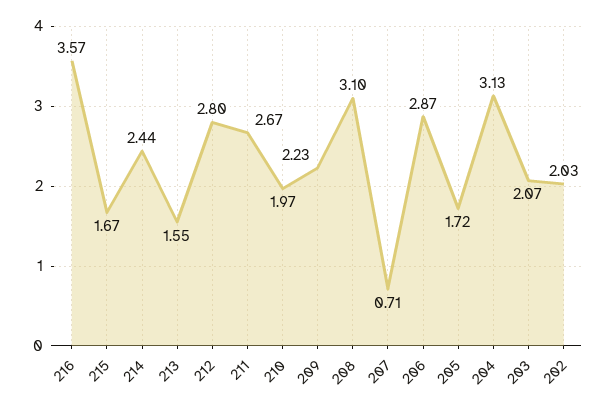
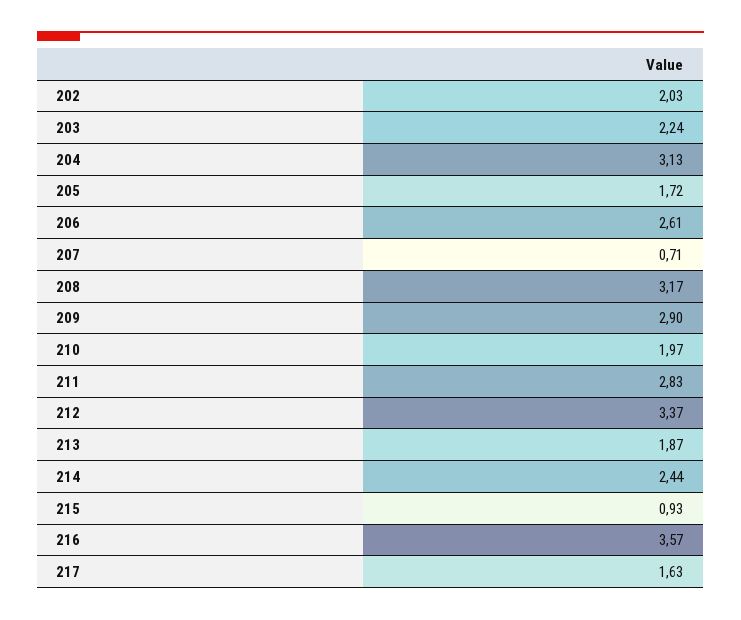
215: 1.67 -> 0.93
213: 1.55 -> 1.87
212: 2.8 -> 3.37
211: 2.67 -> 2.83
209: 2.23 -> 2.9
208: 3.1 -> 3.17
206: 2.87 -> 2.61
203: 2.07 -> 2.24
217: none -> 1.63

